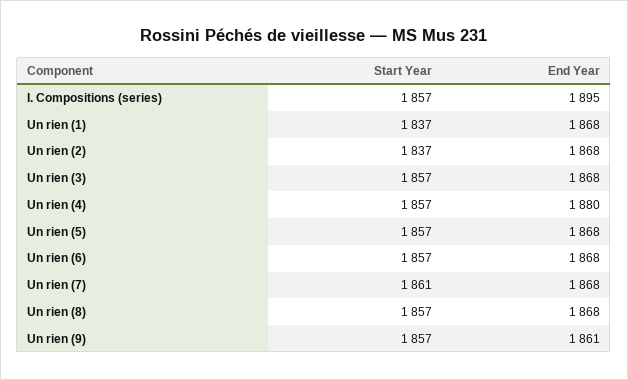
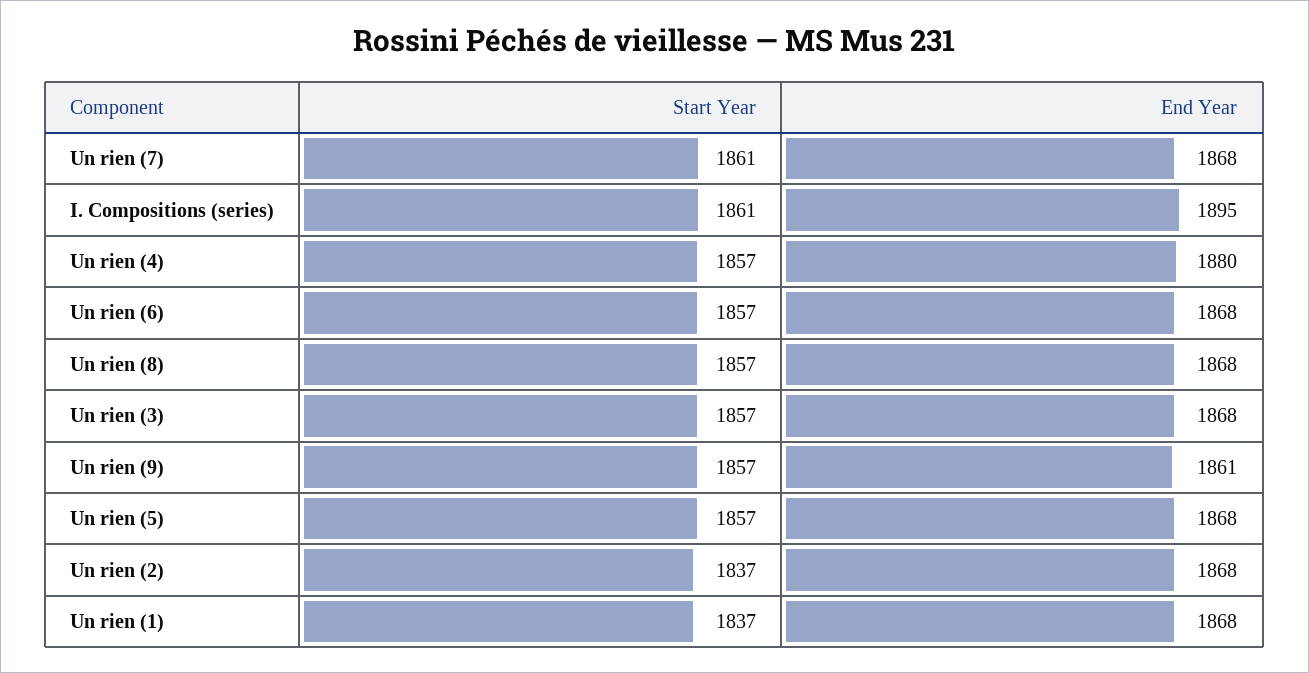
Start Year, I. Compositions (series): 1857 -> 1861

